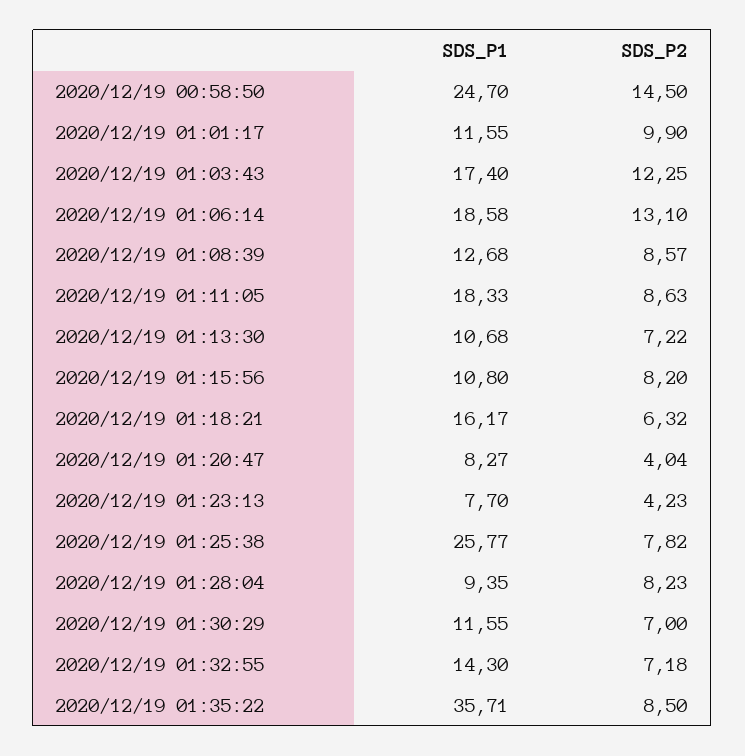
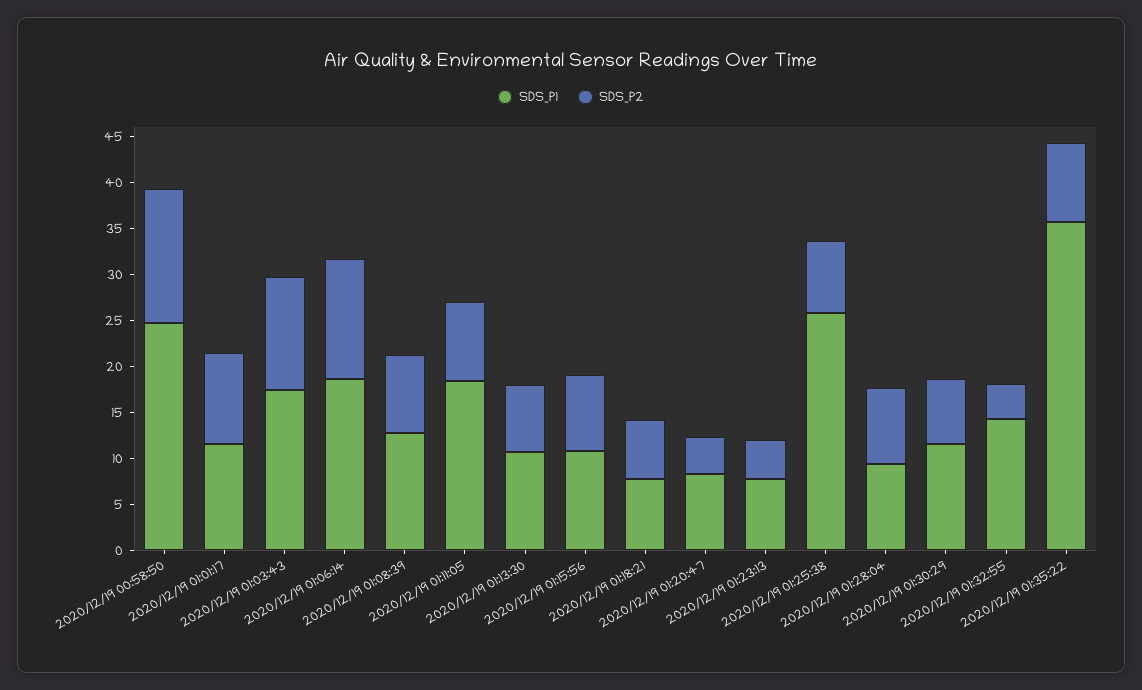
SDS_P1, 2020/12/19 01:18:21: 16.17 -> 8
SDS_P2, 2020/12/19 01:32:55: 7.18 -> 4

